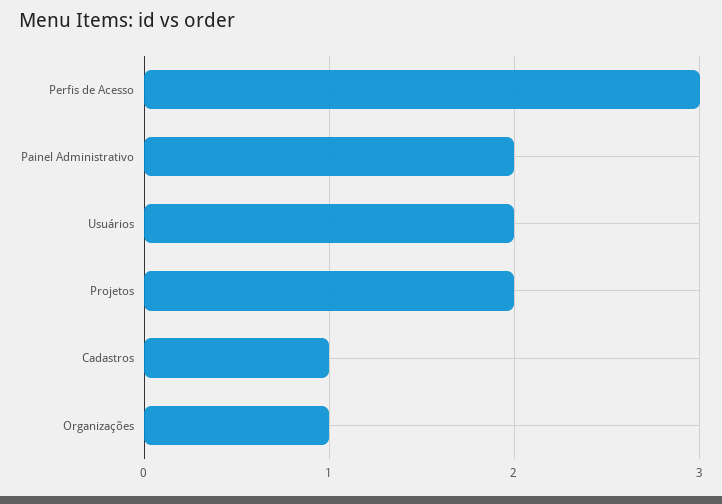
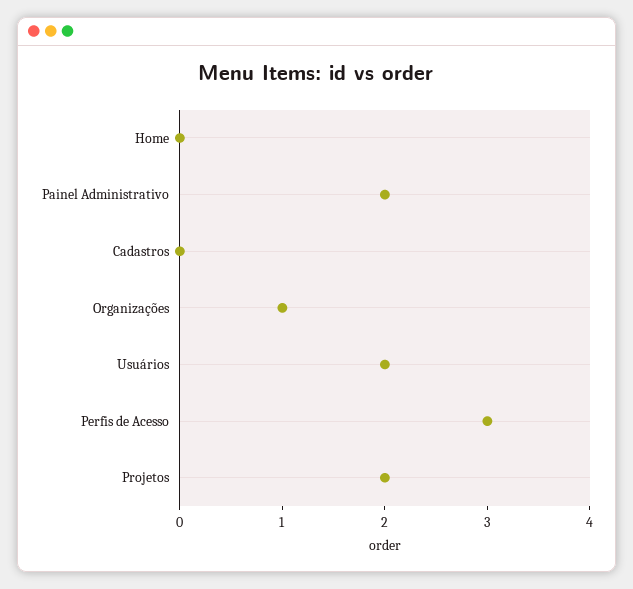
Cadastros: 1 -> 0
Home: none -> 0

